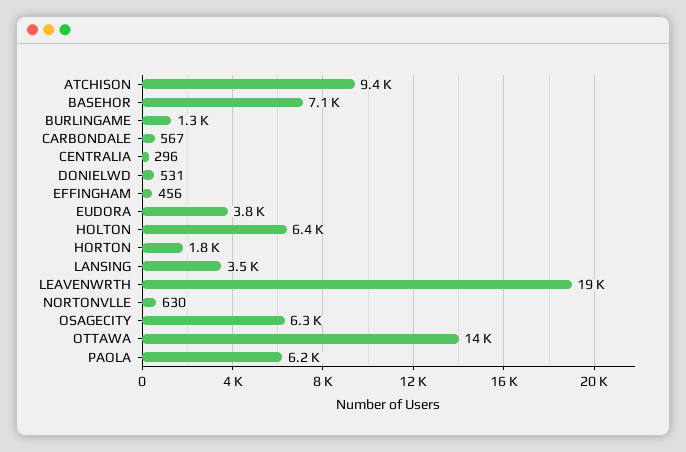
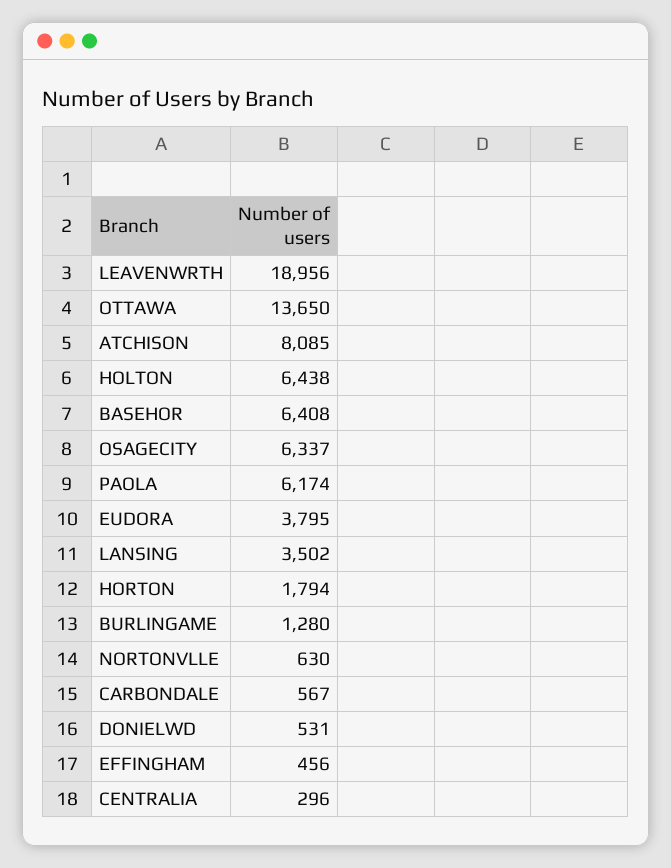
ATCHISON: 9400 -> 8085
BASEHOR: 7100 -> 6408

